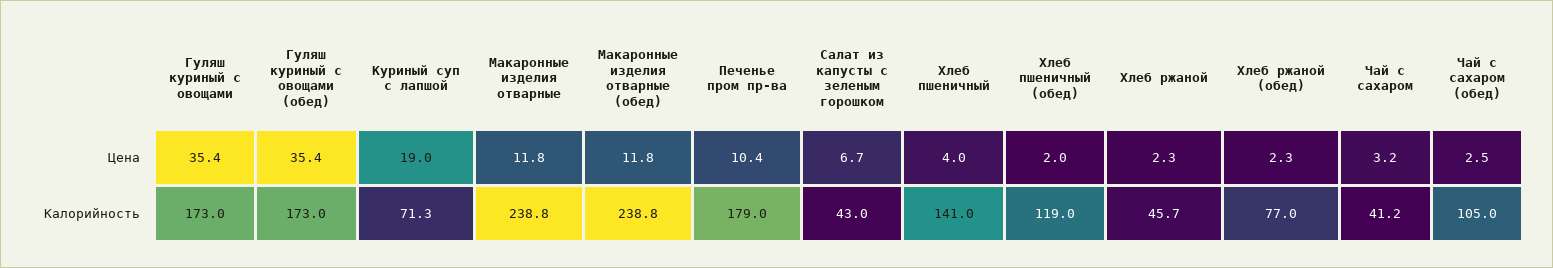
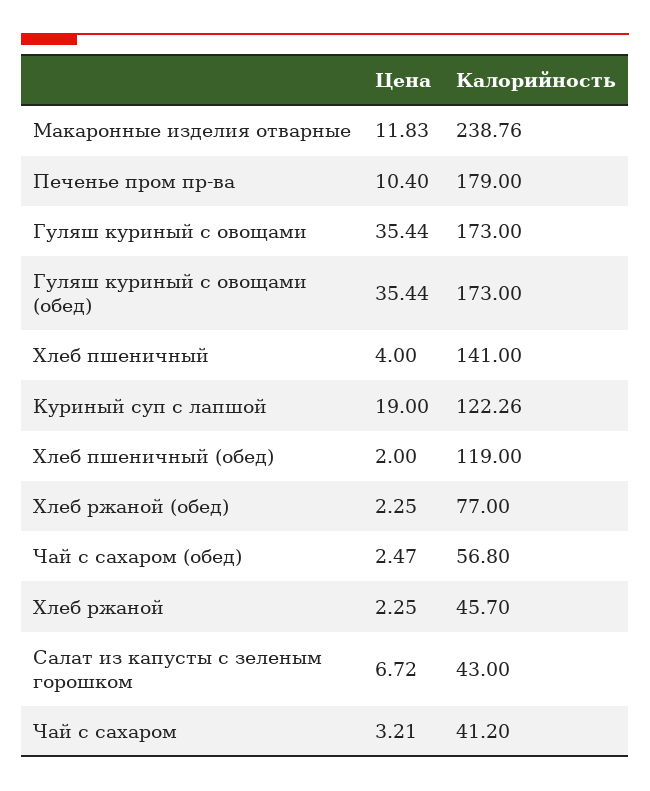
Макаронные изделия отварные (обед), Цена: 11.8 -> none
Куриный суп с лапшой, Калорийность: 71.3 -> 122.26
Макаронные изделия отварные (обед), Калорийность: 238.8 -> none
Чай с сахаром (обед), Калорийность: 105 -> 56.8

